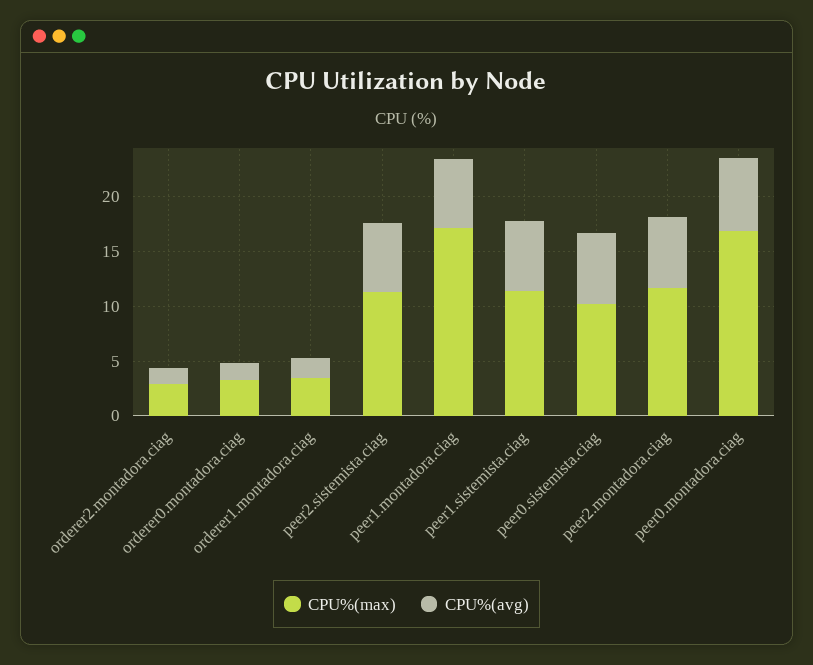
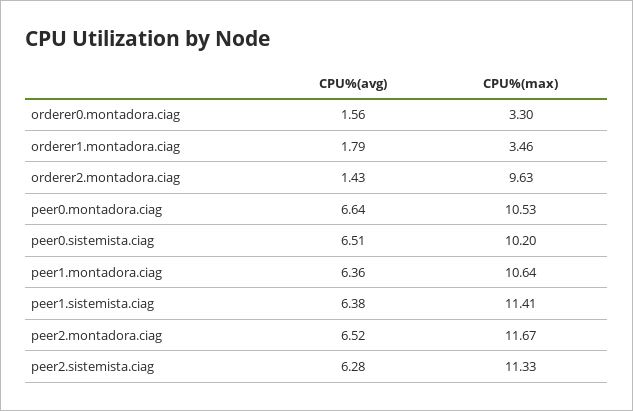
CPU%(max), orderer2.montadora.ciag: 3 -> 9.63
CPU%(max), peer1.montadora.ciag: 17 -> 10.64
CPU%(max), peer0.montadora.ciag: 17 -> 10.53

